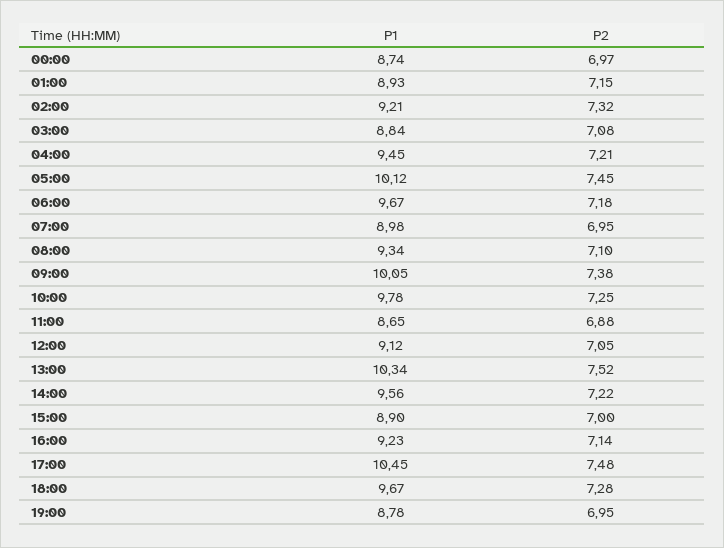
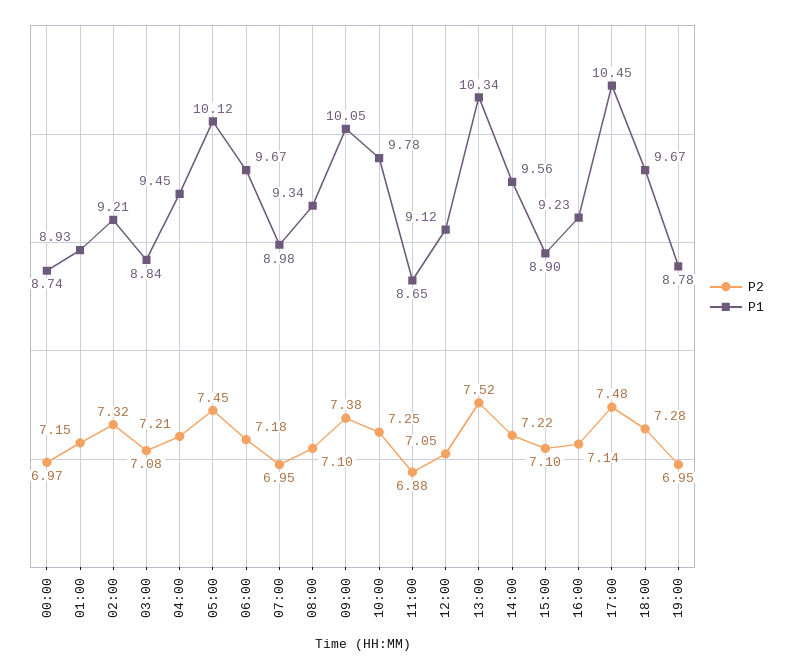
P2, 15:00: 7 -> 7.1

